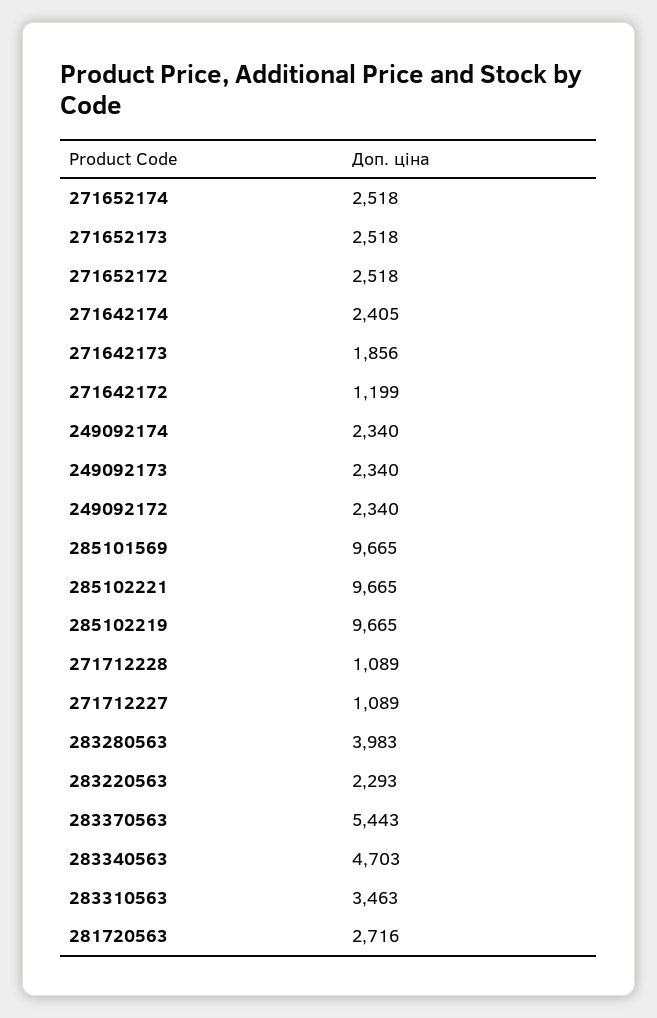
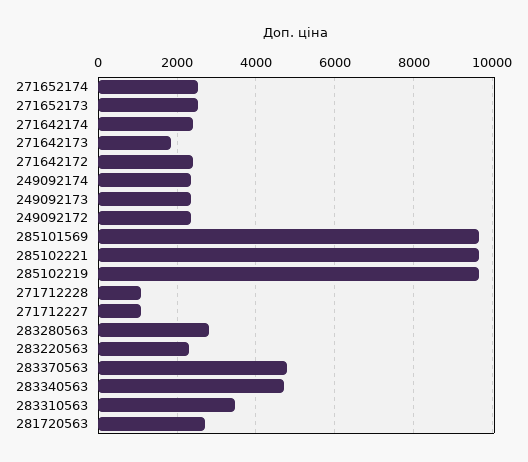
271652172: 2518 -> none
271642172: 1199 -> 2400
283280563: 3983 -> 2800
283370563: 5443 -> 4800

